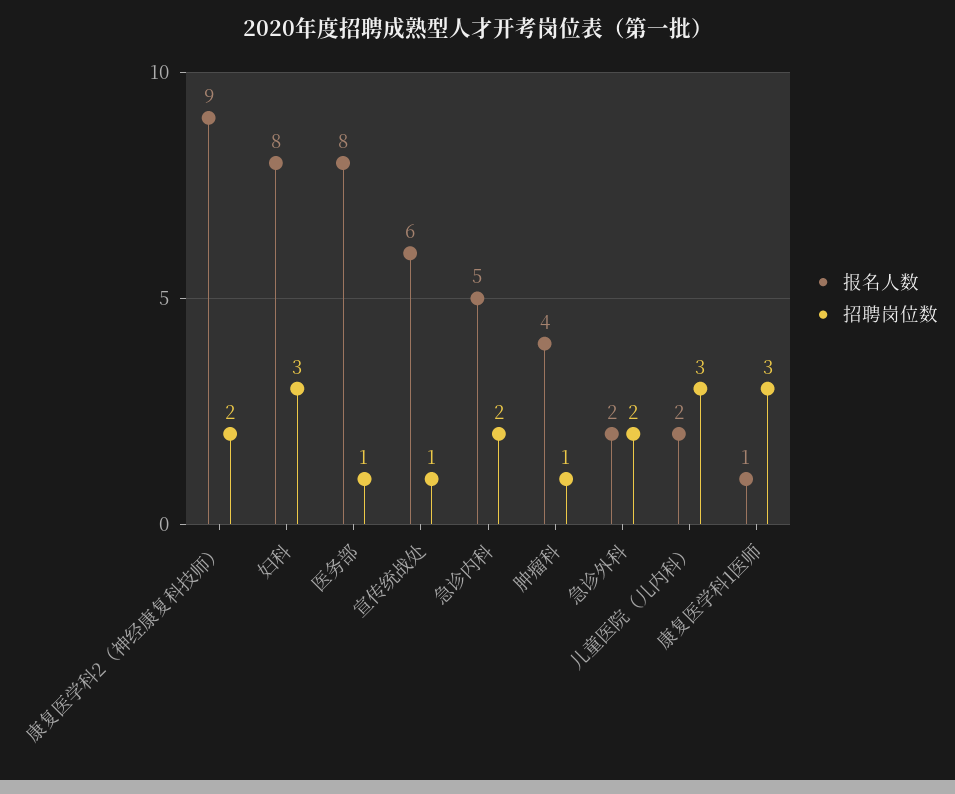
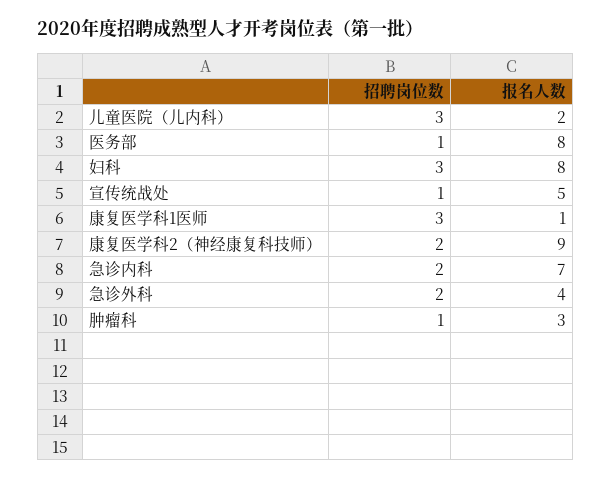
报名人数, 宣传统战处: 6 -> 5
报名人数, 急诊内科: 5 -> 7
报名人数, 肿瘤科: 4 -> 3
报名人数, 急诊外科: 2 -> 4

